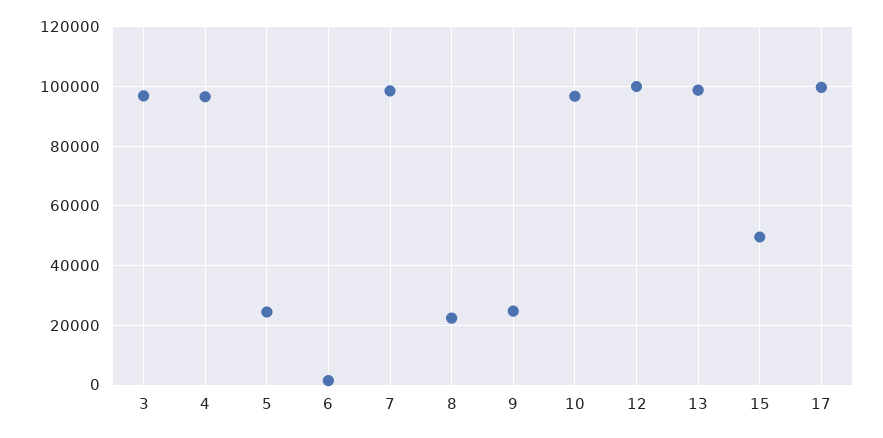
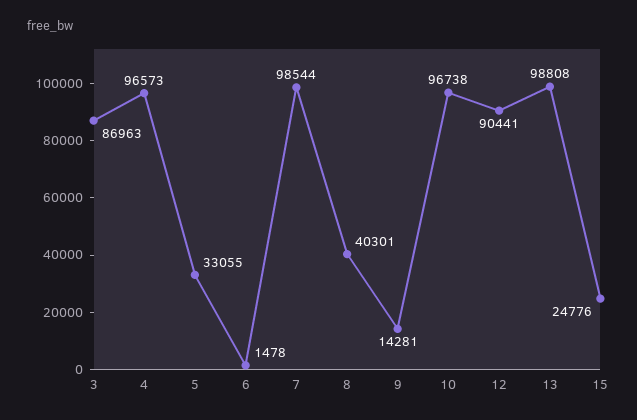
3: 97500 -> 86963
5: 25000 -> 33055
8: 22500 -> 40301
9: 25000 -> 14281
12: 100000 -> 90441
15: 50000 -> 24776
17: 100000 -> none

